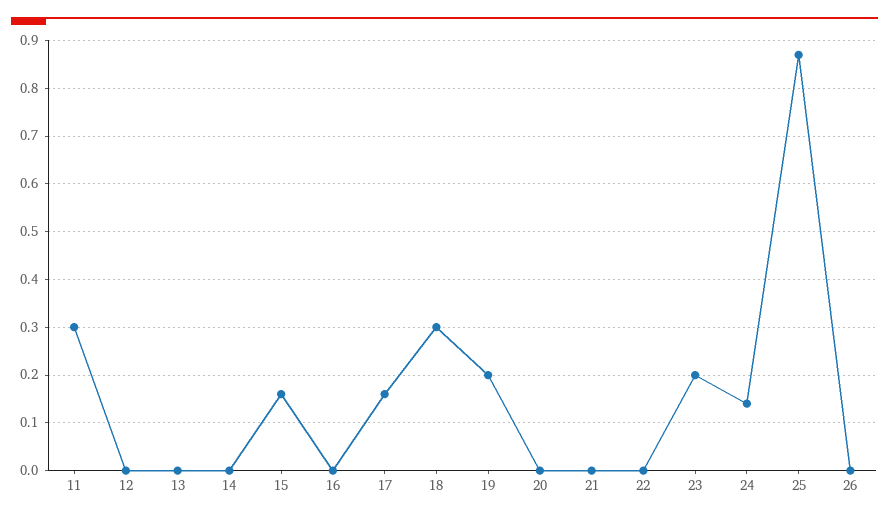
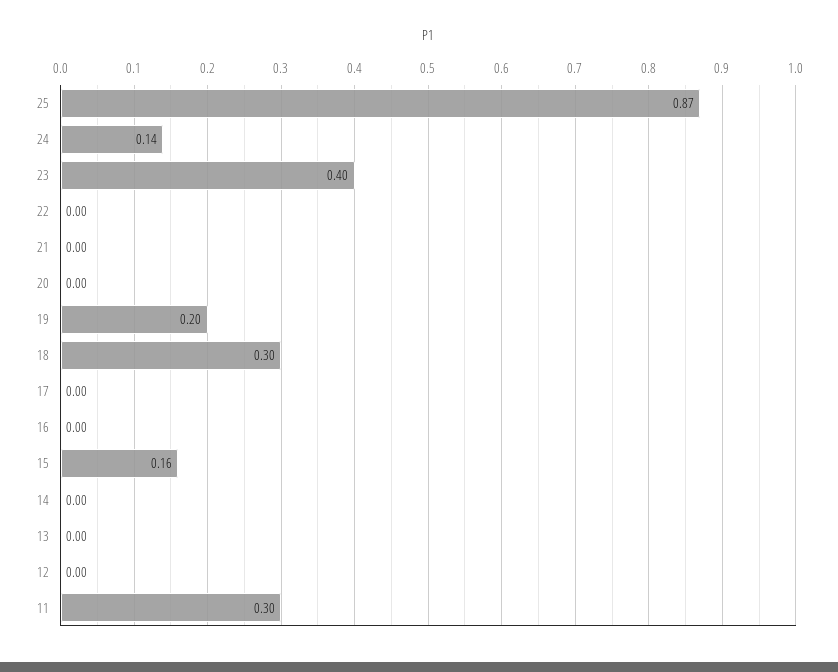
17: 0.15 -> 0
23: 0.2 -> 0.4
26: 0 -> none

